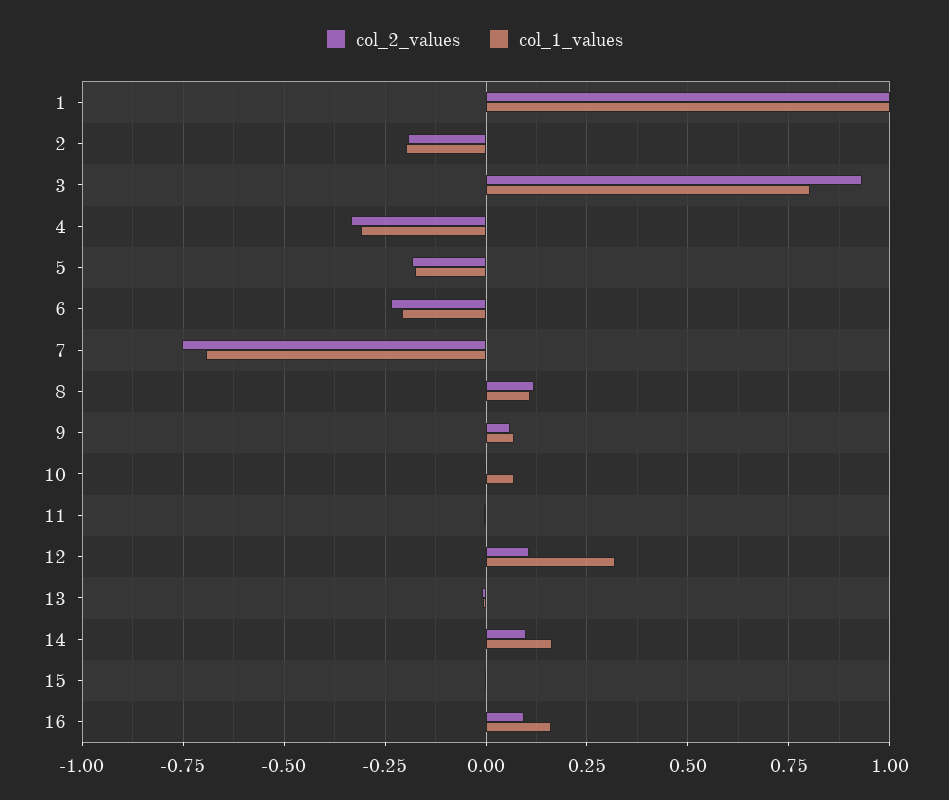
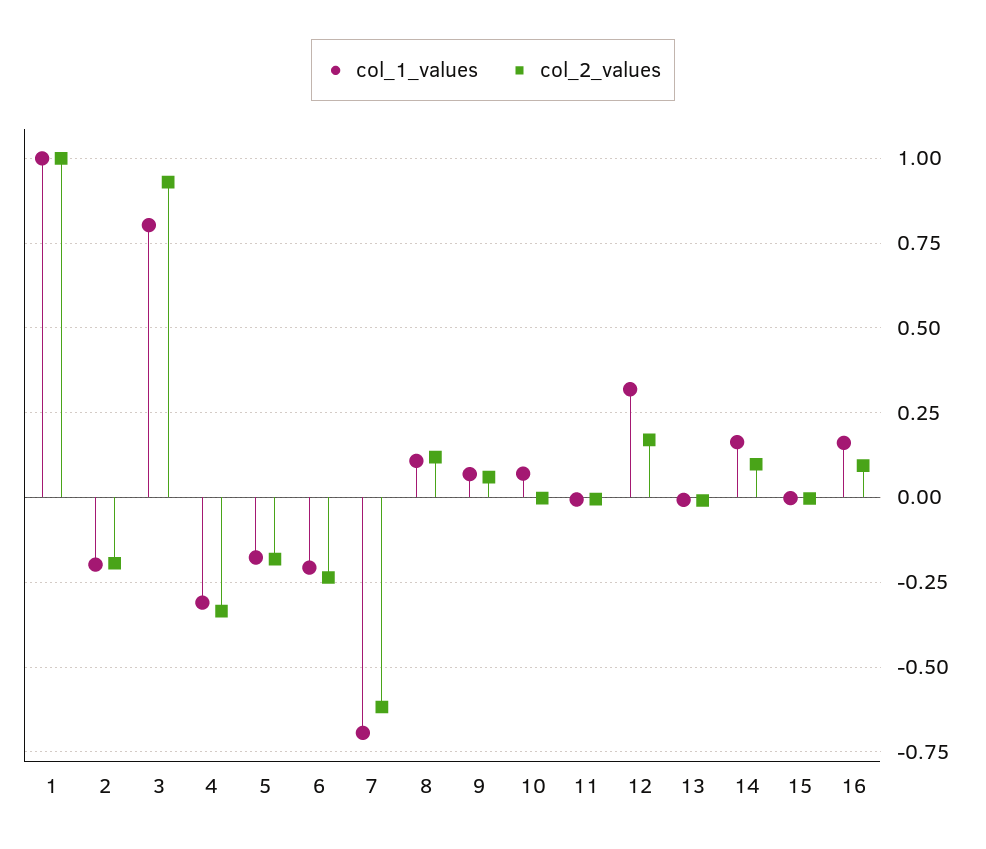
col_2_values, 7: -0.75 -> -0.625
col_2_values, 12: 0.1 -> 0.175

